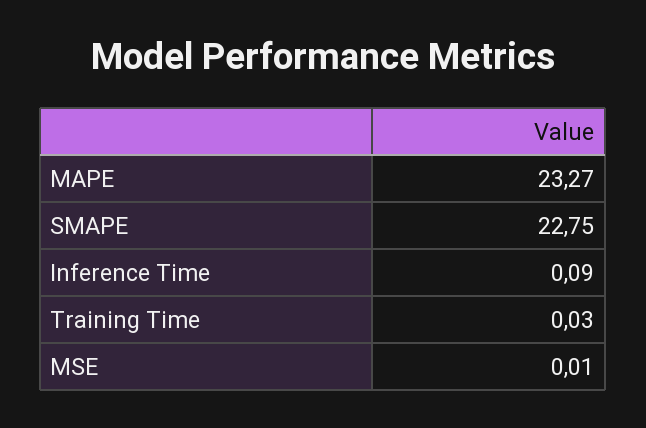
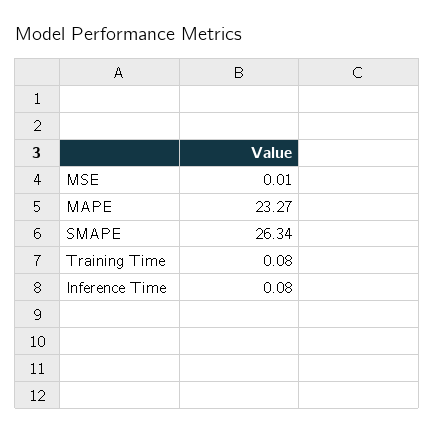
SMAPE: 22.75 -> 26.34
Inference Time: 0.09 -> 0.08
Training Time: 0.03 -> 0.08

